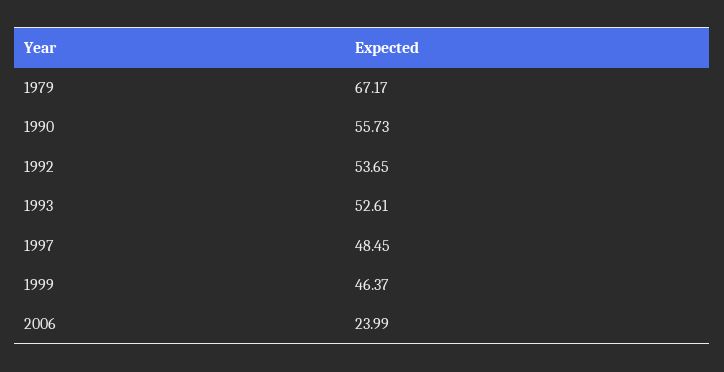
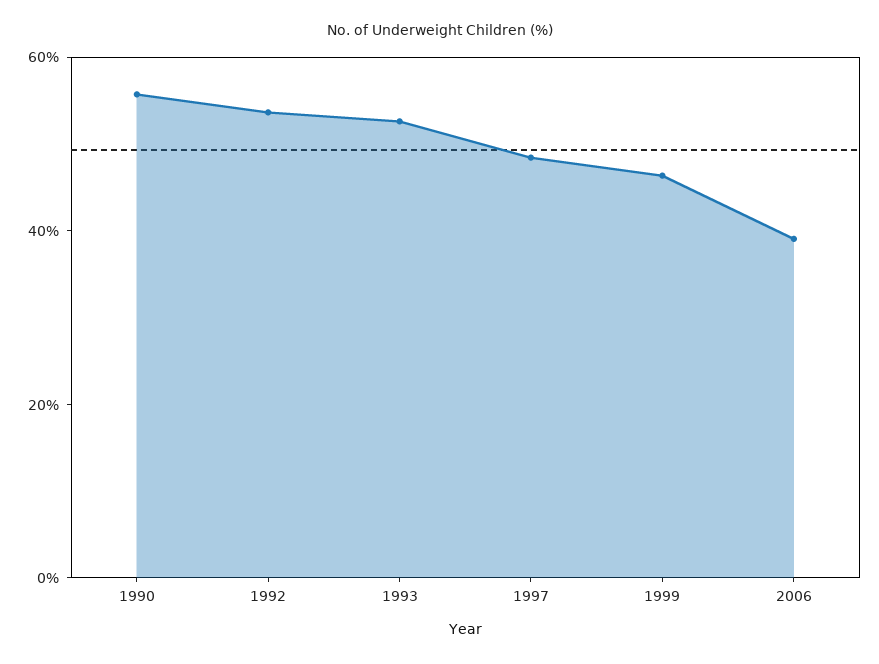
1979: 67.17 -> none
2006: 23.99 -> 40

